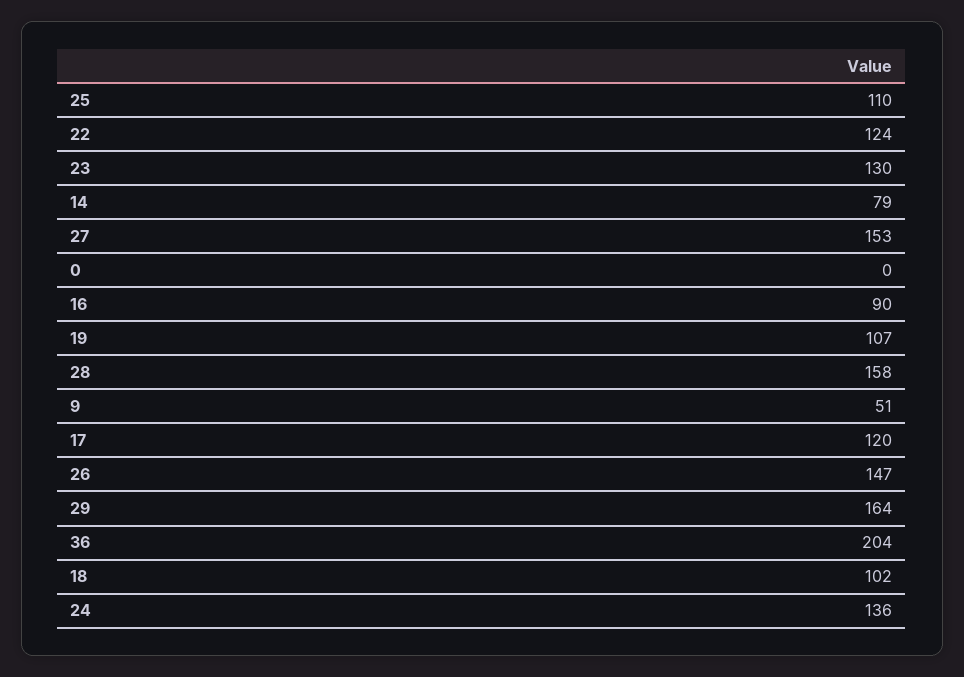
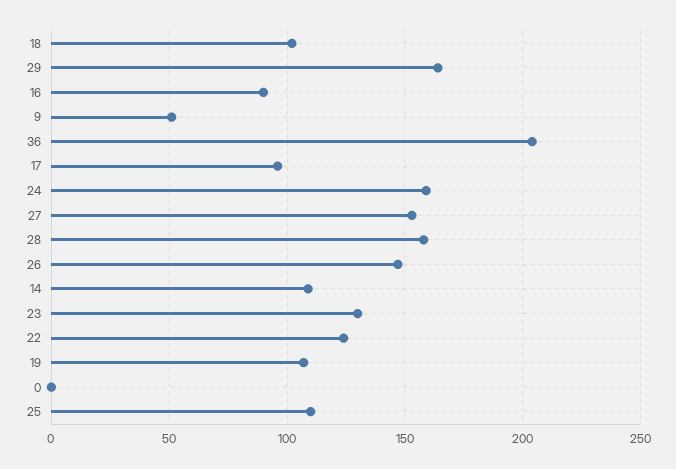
14: 79 -> 110
17: 120 -> 95
24: 136 -> 160

